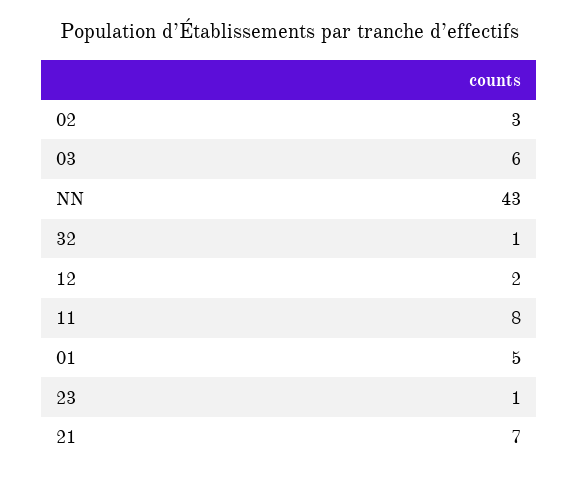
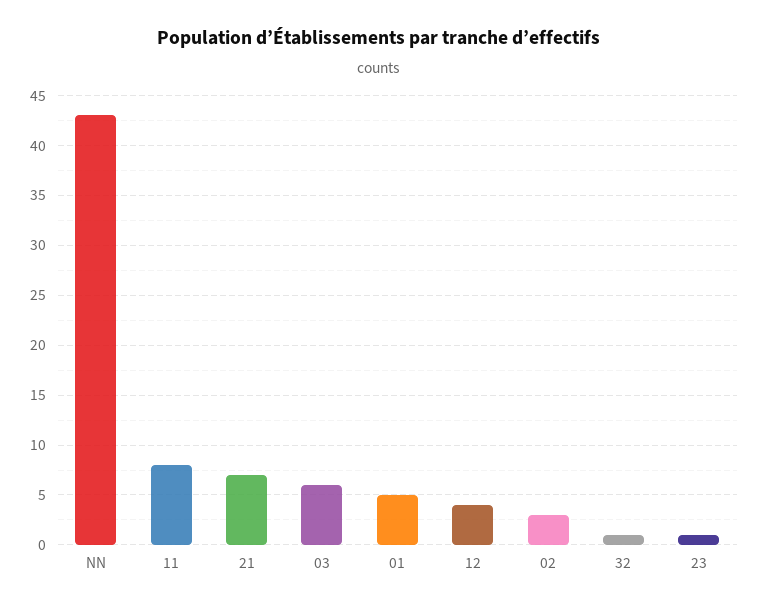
12: 2 -> 4

